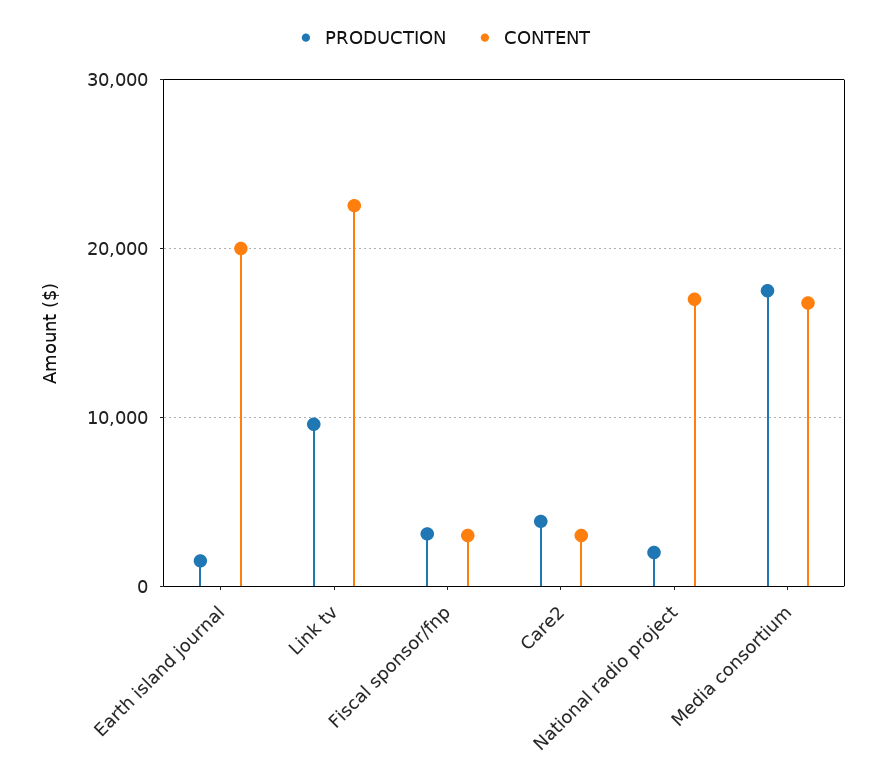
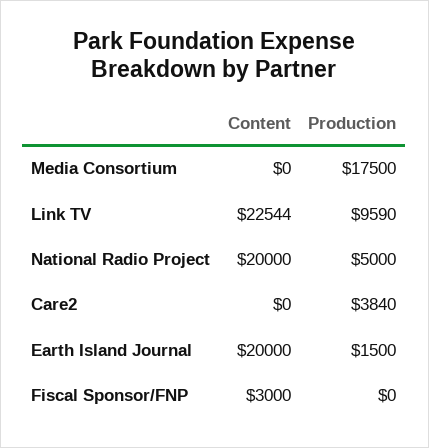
PRODUCTION, Fiscal sponsor/fnp: 3000 -> 0
CONTENT, Care2: 3000 -> 0
PRODUCTION, National radio project: 2000 -> 5000
CONTENT, National radio project: 17000 -> 20000
CONTENT, Media consortium: 17000 -> 0

